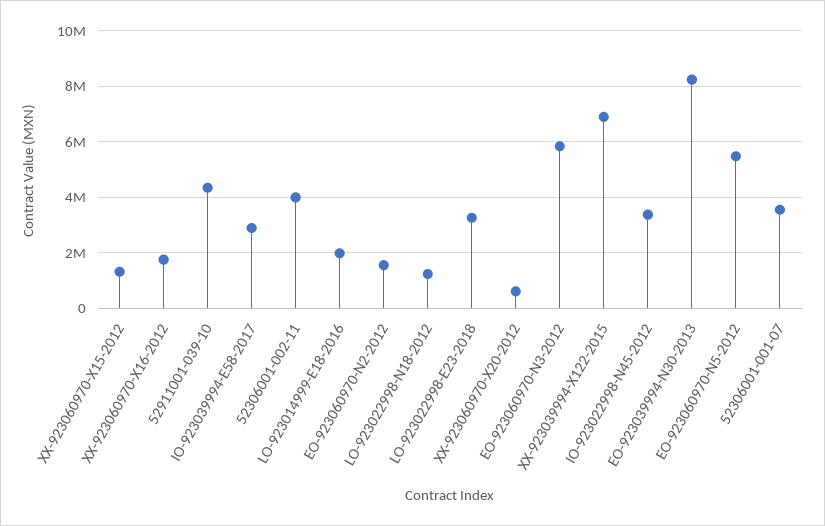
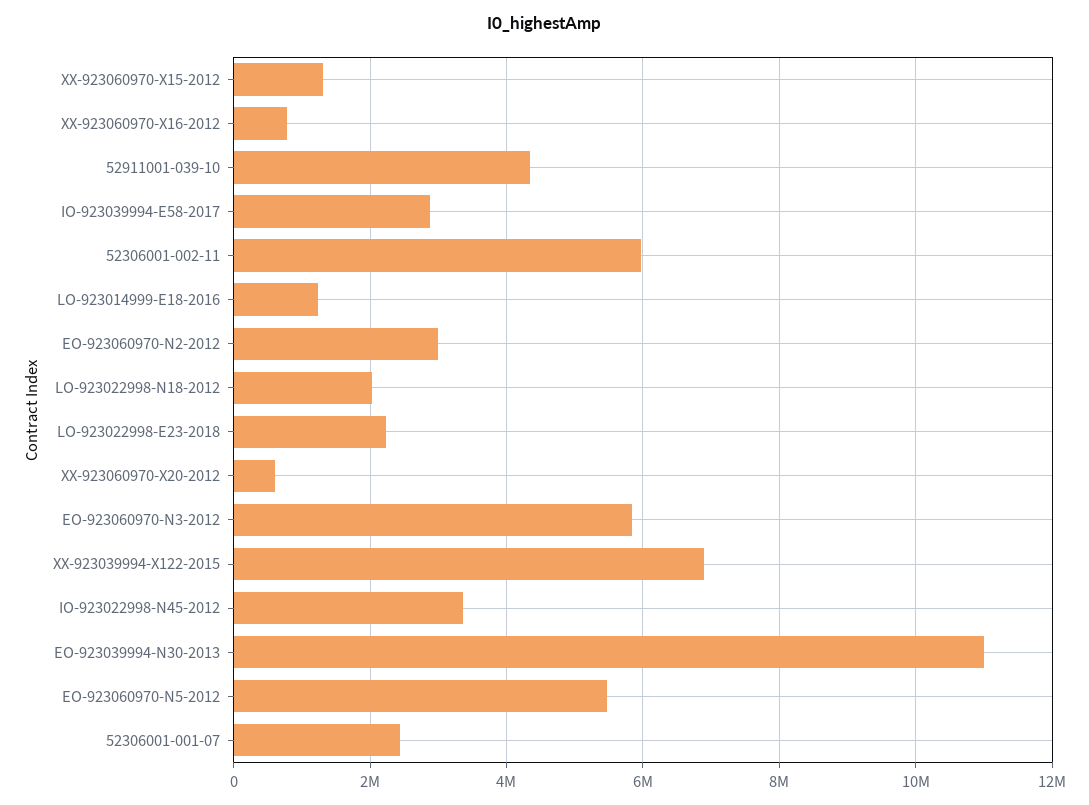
XX-923060970-X16-2012: 1750000 -> 800000
52306001-002-11: 4000000 -> 6000000
LO-923014999-E18-2016: 2000000 -> 1200000
EO-923060970-N2-2012: 1500000 -> 3000000
LO-923022998-N18-2012: 1250000 -> 2000000
LO-923022998-E23-2018: 3250000 -> 2200000
EO-923039994-N30-2013: 8250000 -> 11000000
52306001-001-07: 3500000 -> 2400000

